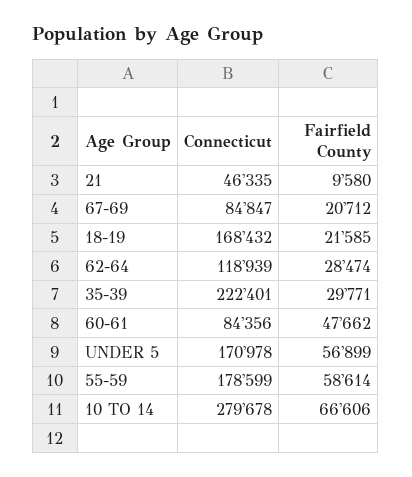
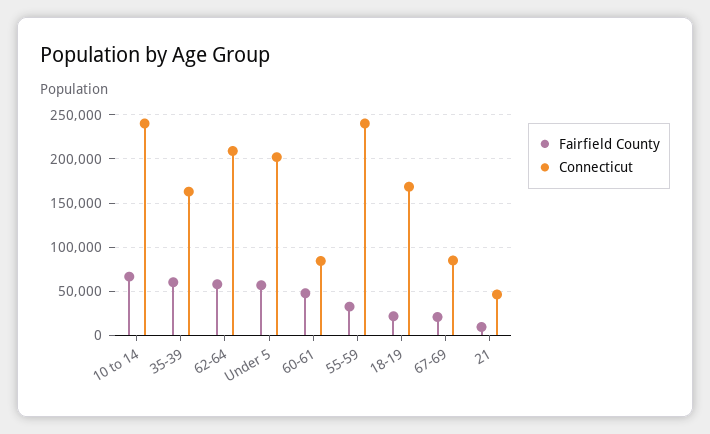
Connecticut, 62-64: 118939 -> 210000
Fairfield County, 62-64: 28474 -> 60000
Connecticut, 35-39: 222401 -> 160000
Fairfield County, 35-39: 29771 -> 60000
Connecticut, UNDER 5: 170978 -> 200000
Connecticut, 55-59: 178599 -> 240000
Fairfield County, 55-59: 58614 -> 30000
Connecticut, 10 TO 14: 279678 -> 240000

